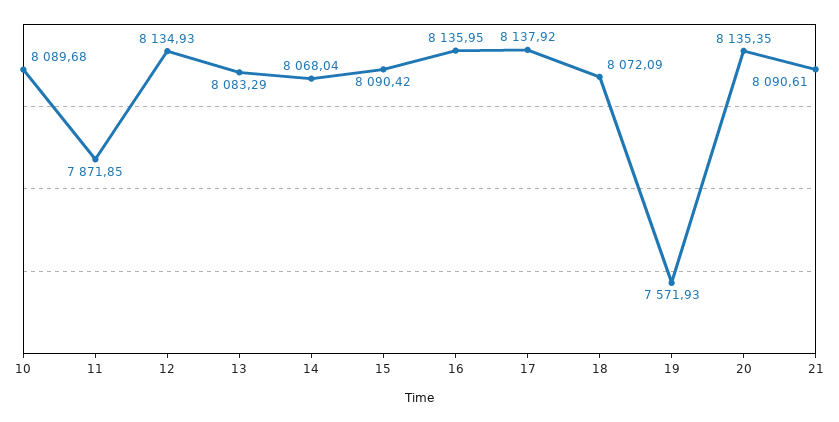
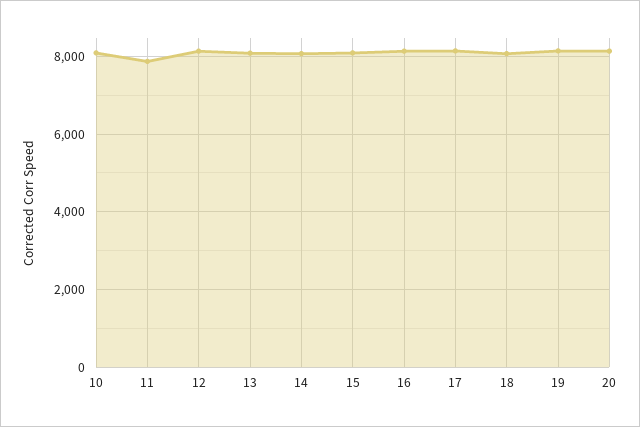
19: 7571.93 -> 8200
21: 8090.61 -> none

